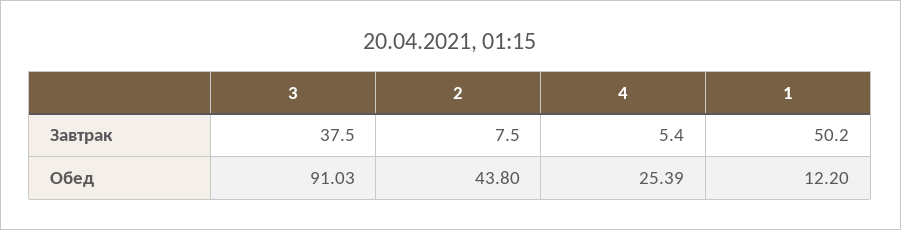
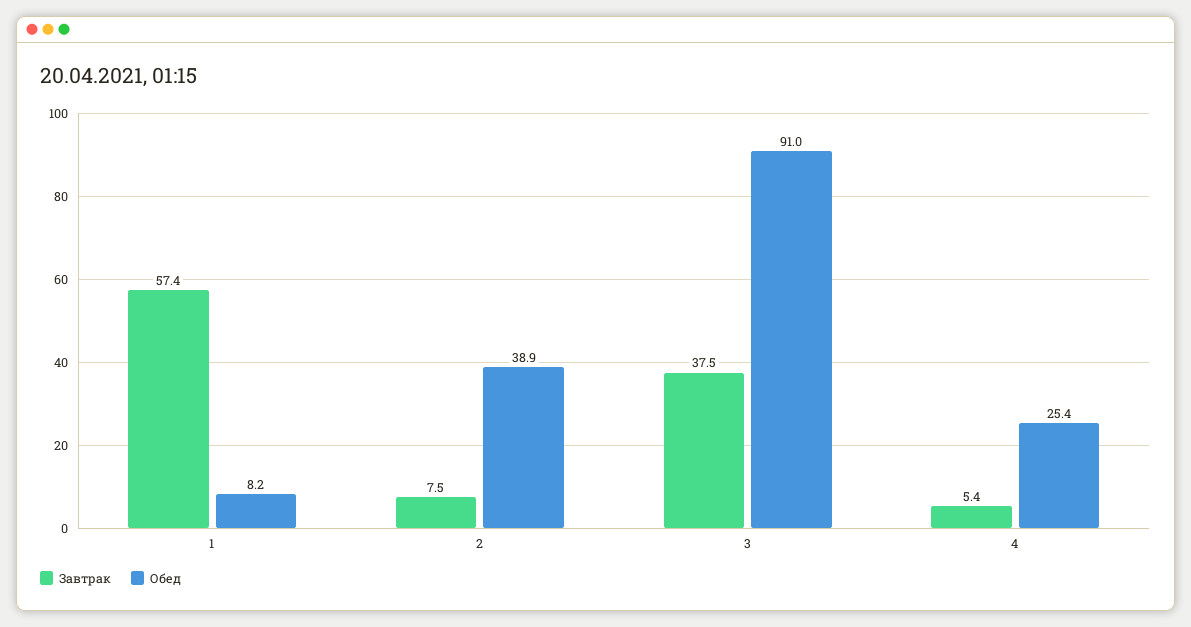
Завтрак, 1: 50.2 -> 57.4
Обед, 2: 43.8 -> 38.9
Обед, 1: 12.2 -> 8.2

